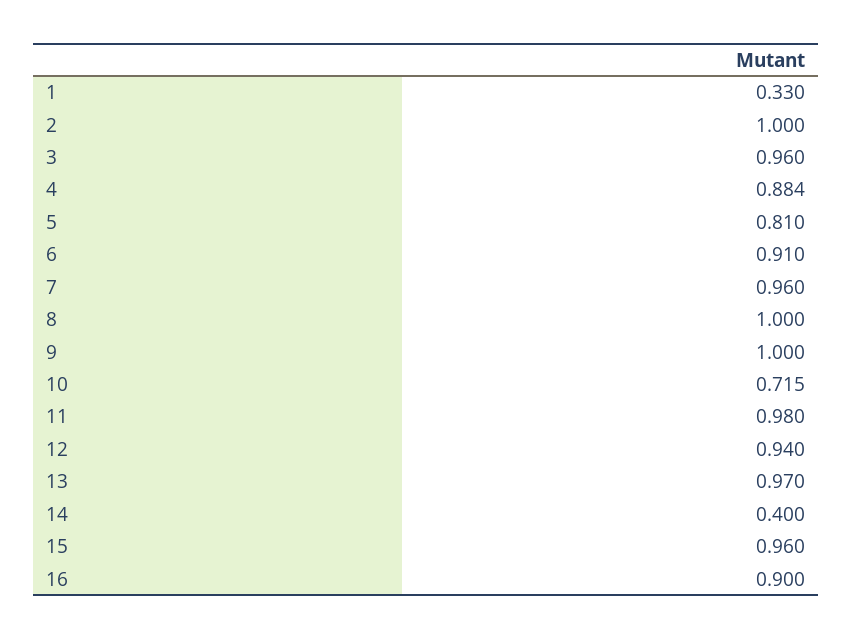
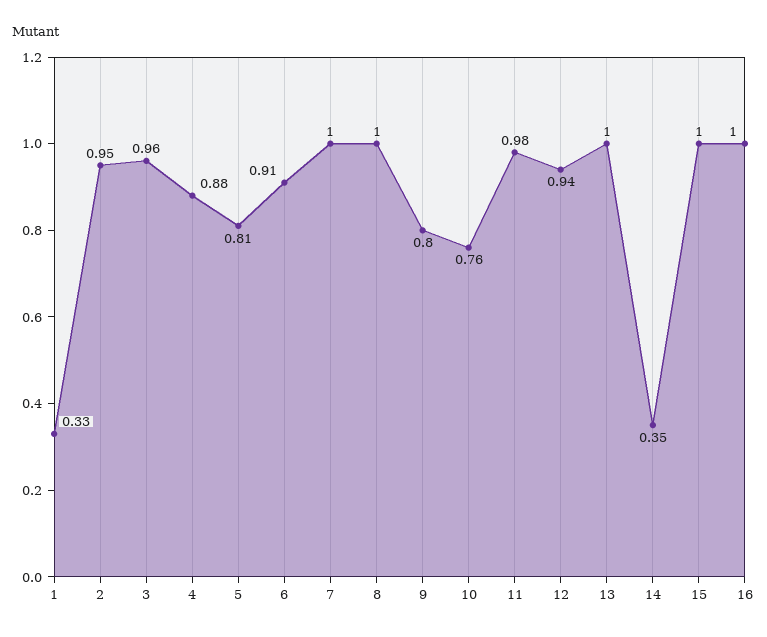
2: 1 -> 0.95
7: 0.96 -> 1
9: 1 -> 0.8
10: 0.715 -> 0.76
13: 0.97 -> 1
14: 0.4 -> 0.35
15: 0.96 -> 1
16: 0.9 -> 1

